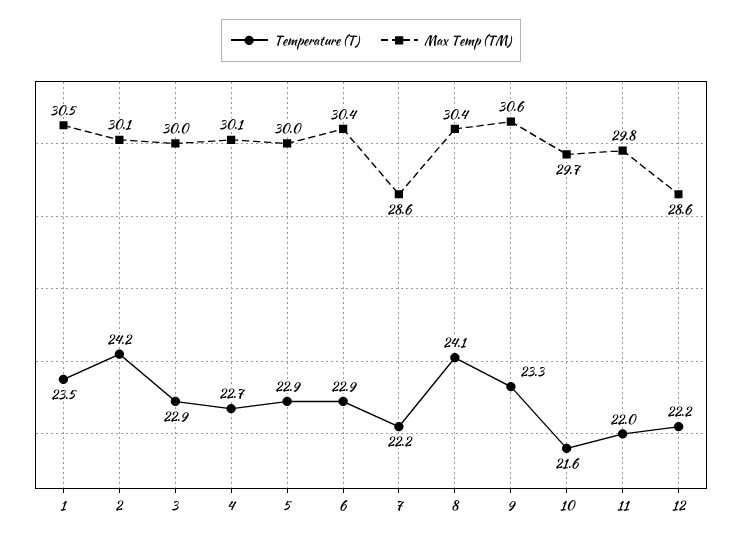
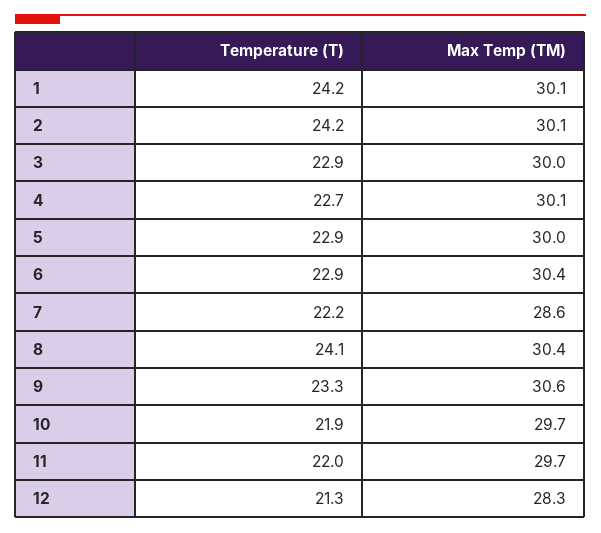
Temperature (T), 1: 23.5 -> 24.2
Max Temp (TM), 1: 30.5 -> 30.1
Temperature (T), 10: 21.6 -> 21.9
Max Temp (TM), 11: 29.8 -> 29.7
Temperature (T), 12: 22.2 -> 21.3
Max Temp (TM), 12: 28.6 -> 28.3

